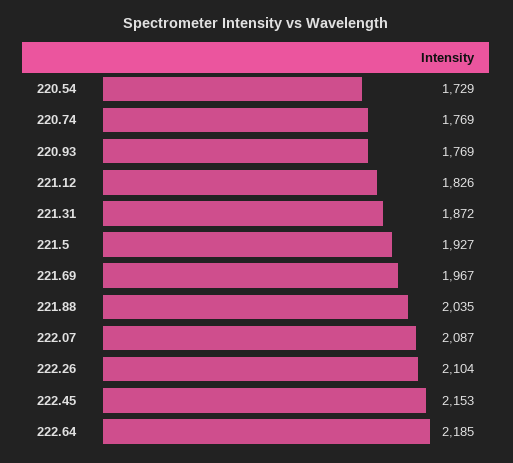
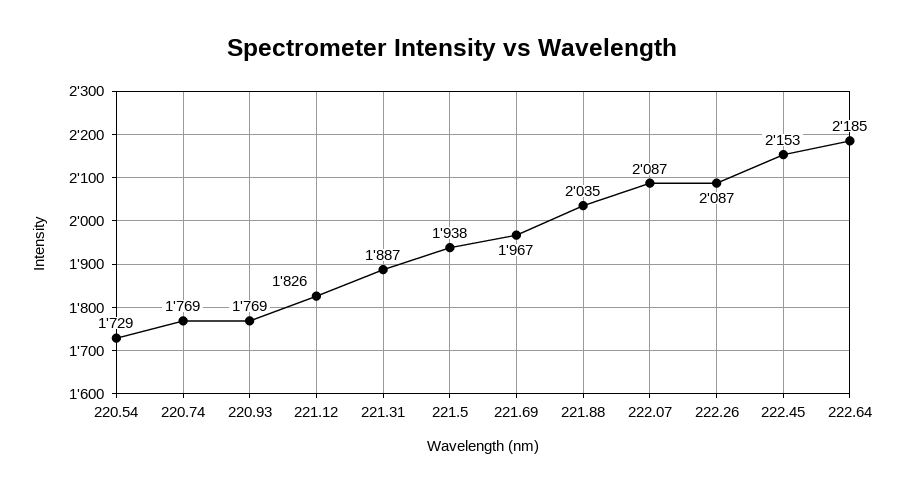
221.31: 1872 -> 1887
221.5: 1927 -> 1938
222.26: 2104 -> 2087

